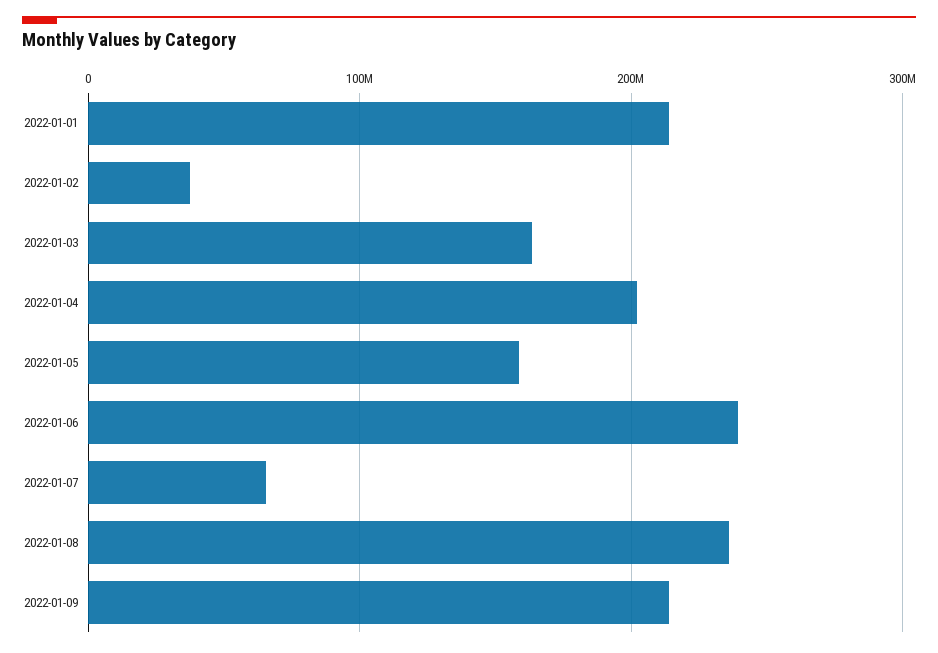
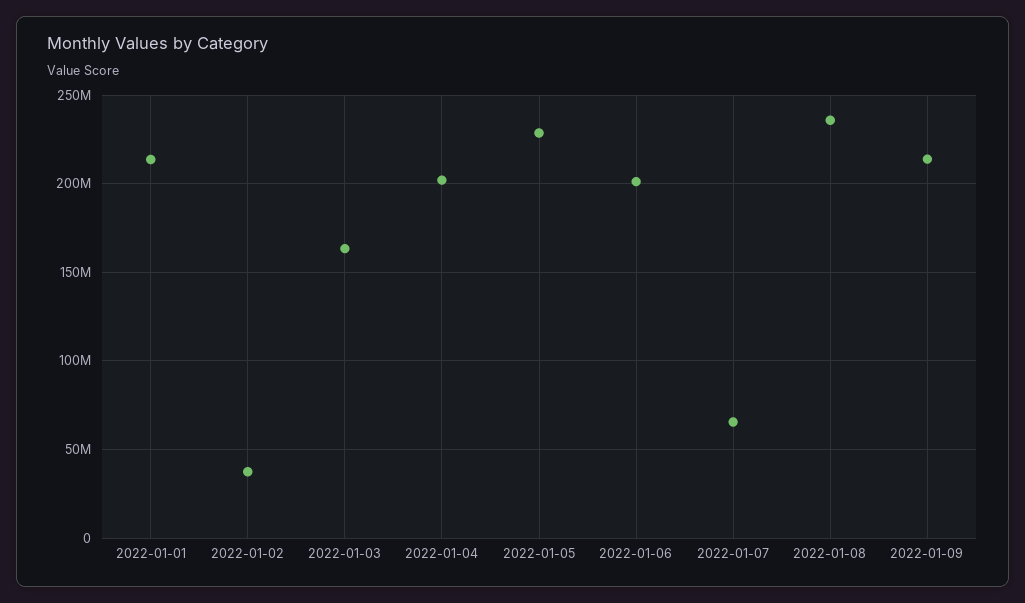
2022-01-05: 160000000 -> 230000000
2022-01-06: 240000000 -> 200000000

